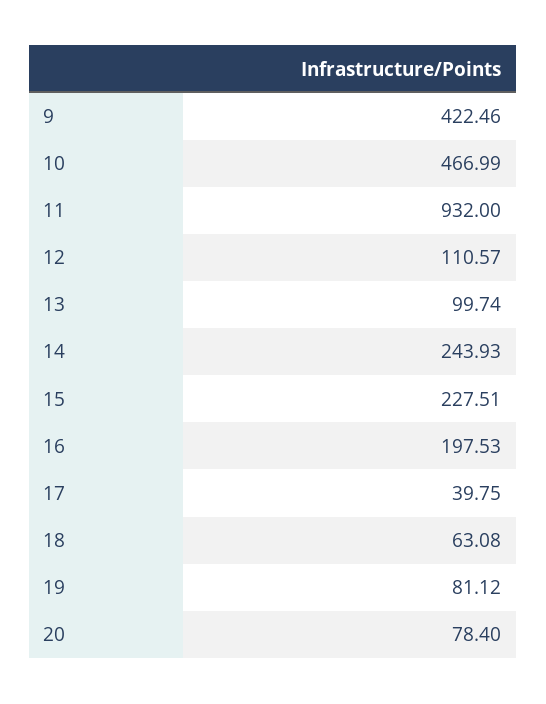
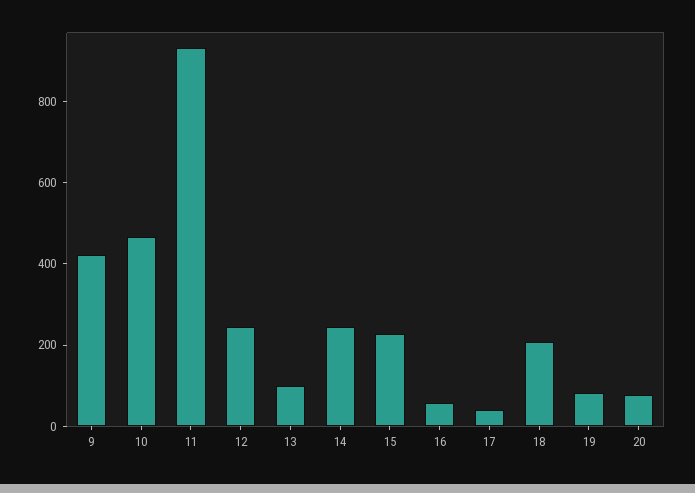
12: 110.57 -> 250
16: 197.53 -> 50
18: 63.08 -> 200

